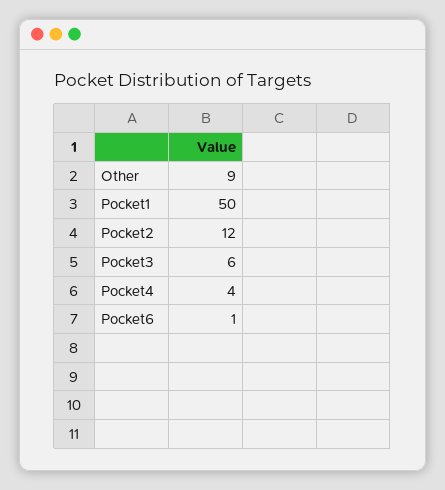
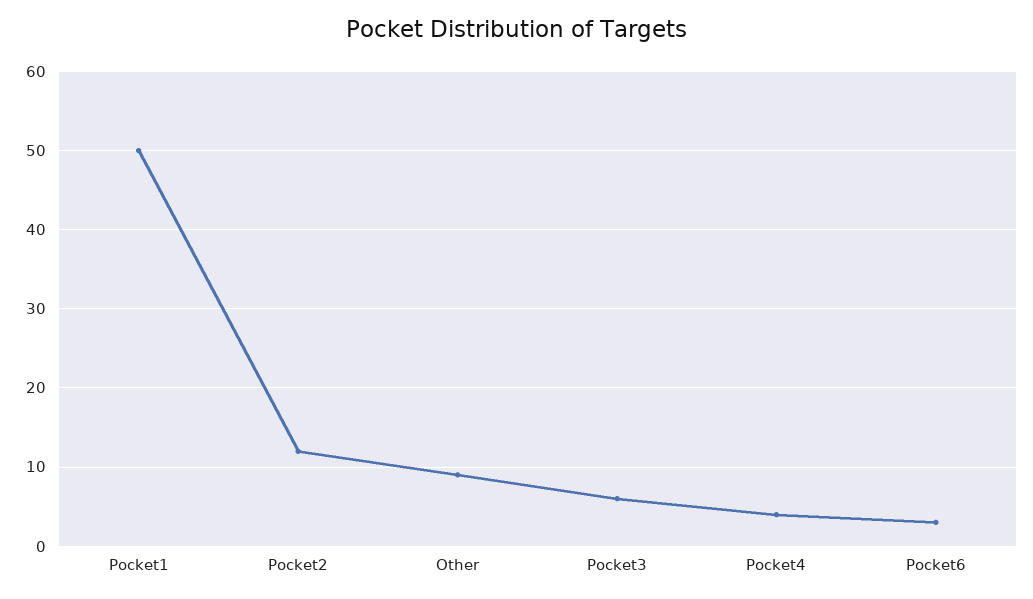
Pocket6: 1 -> 3

